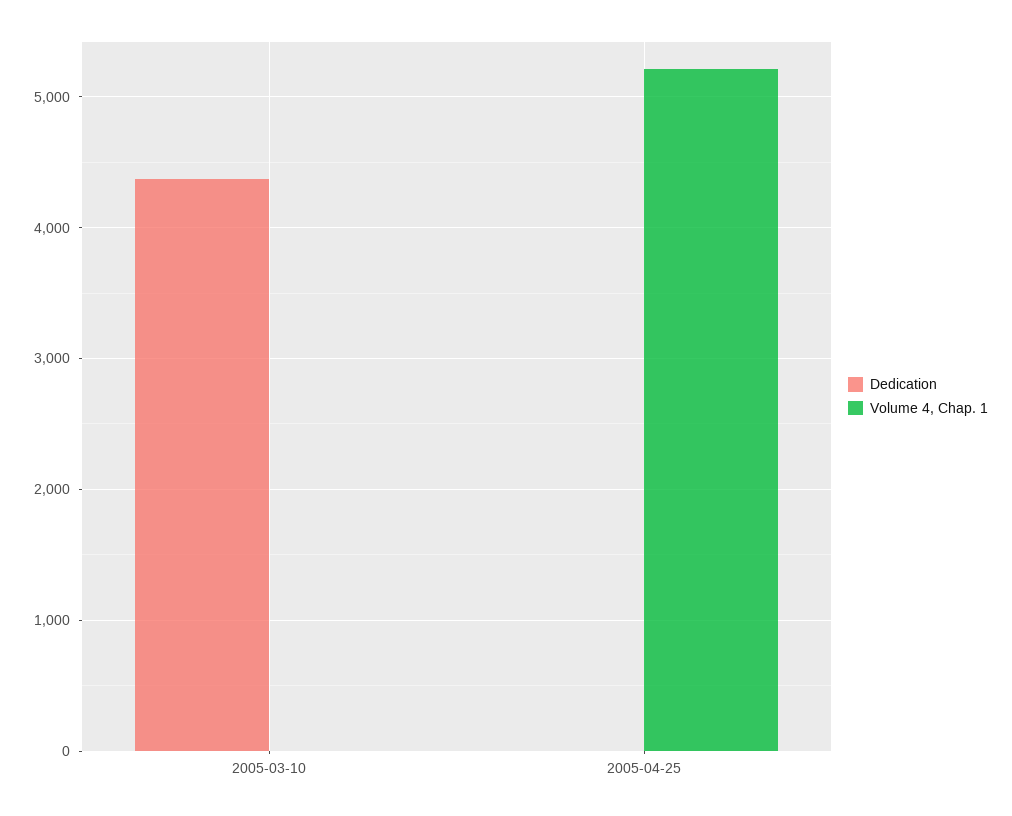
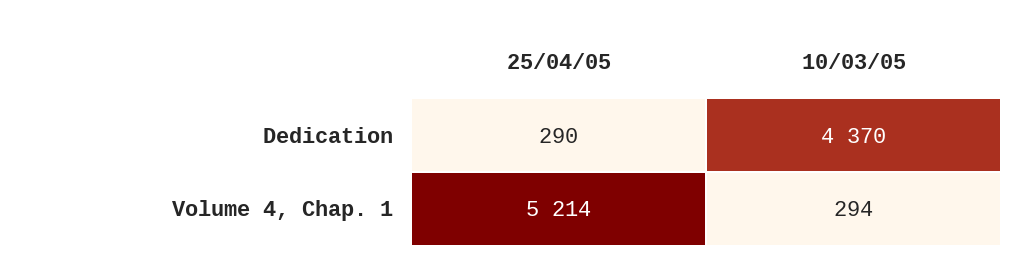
Volume 4, Chap. 1, 2005-03-10: 0 -> 294
Dedication, 2005-04-25: 0 -> 290

